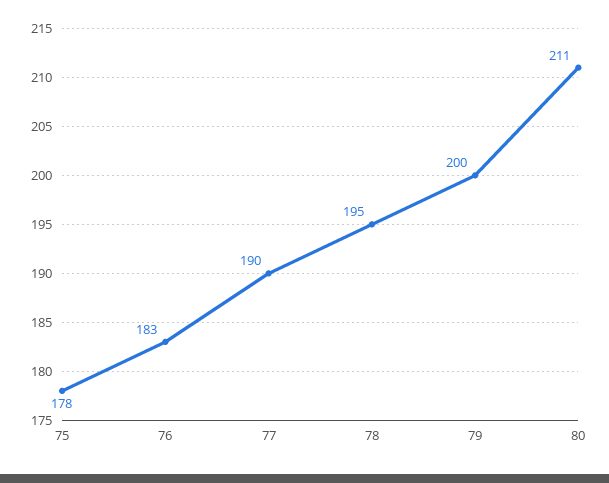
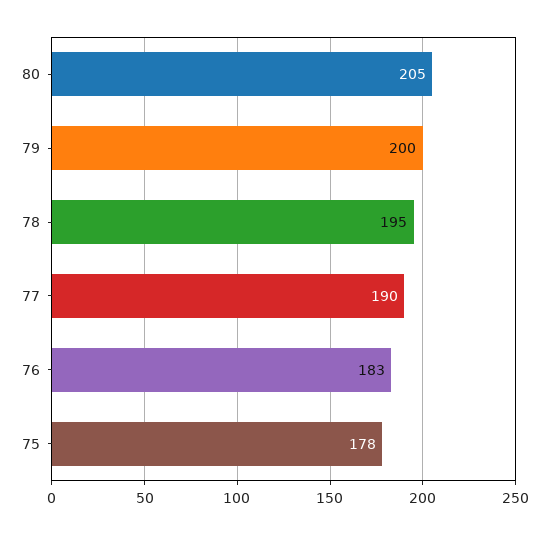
80: 211 -> 205

